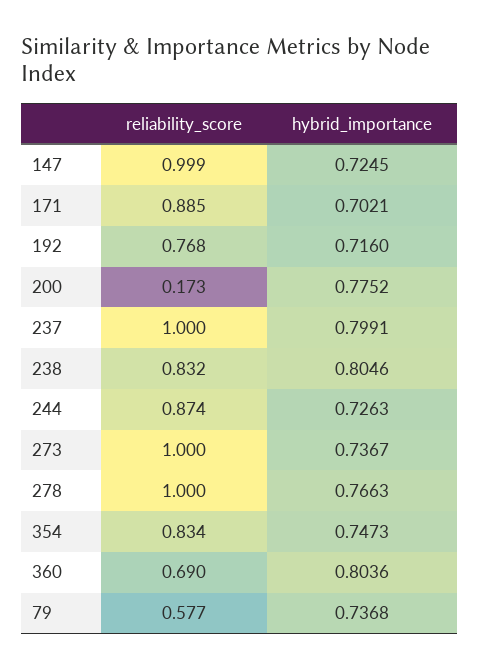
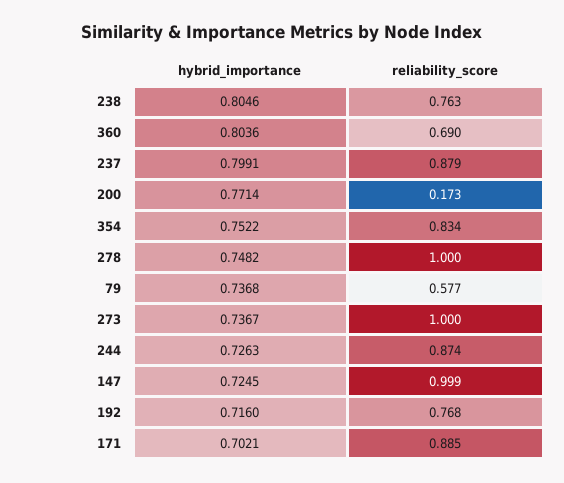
hybrid_importance, 200: 0.7752 -> 0.7714
reliability_score, 237: 1 -> 0.879
reliability_score, 238: 0.832 -> 0.763
hybrid_importance, 278: 0.7663 -> 0.7482
hybrid_importance, 354: 0.7473 -> 0.7522

